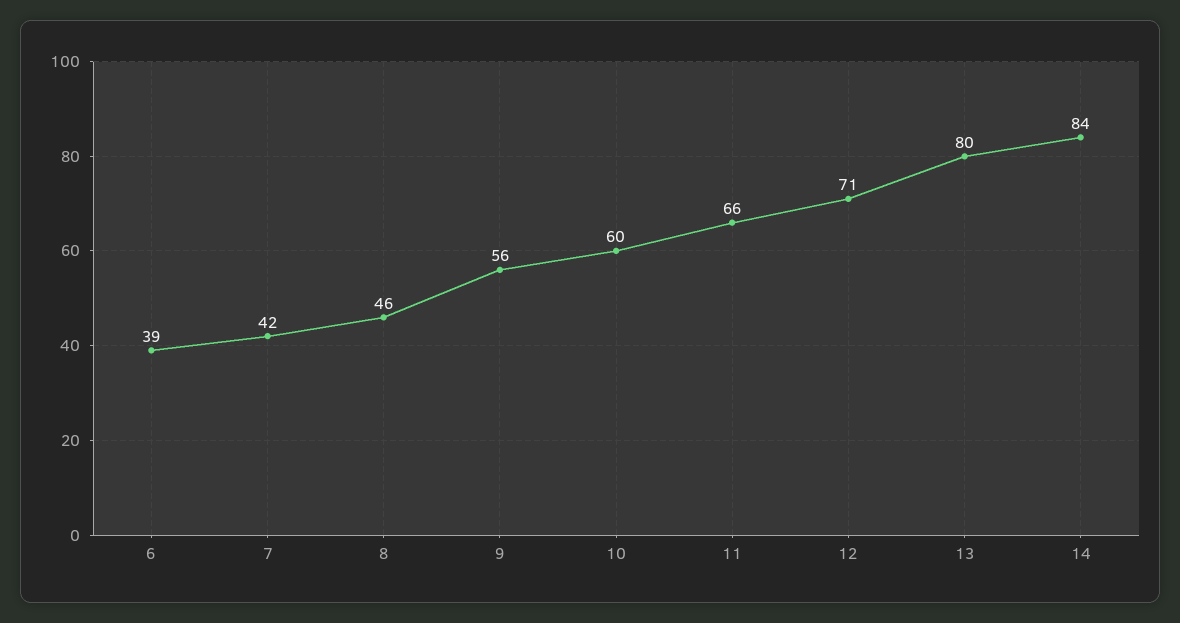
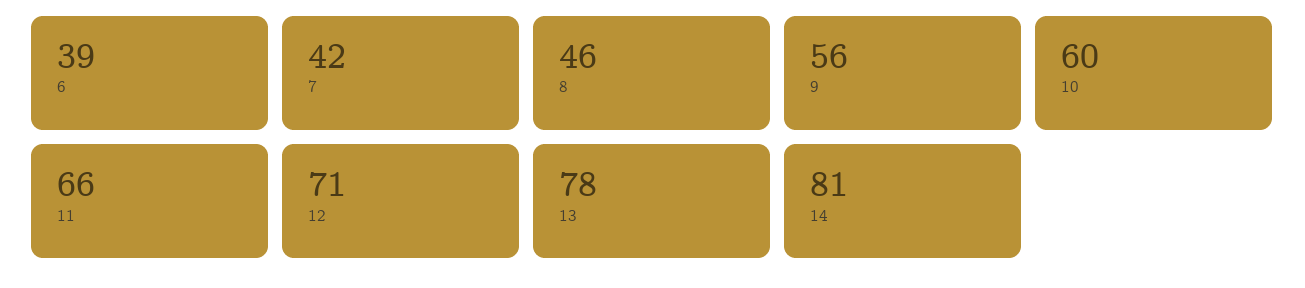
13: 80 -> 78
14: 84 -> 81

